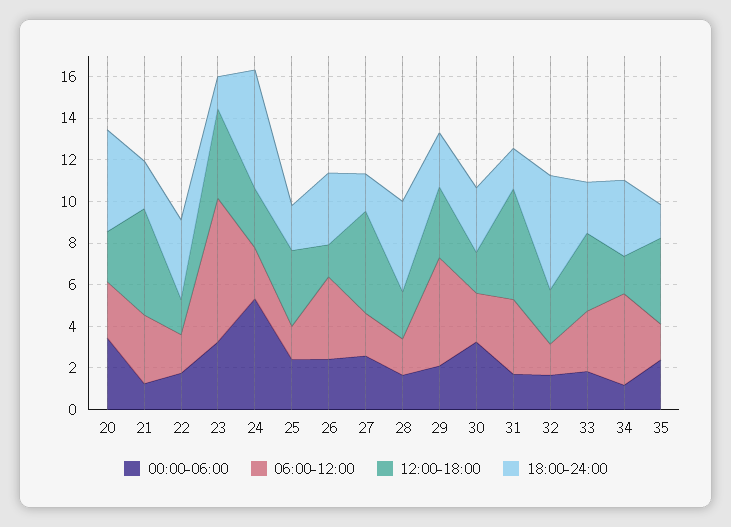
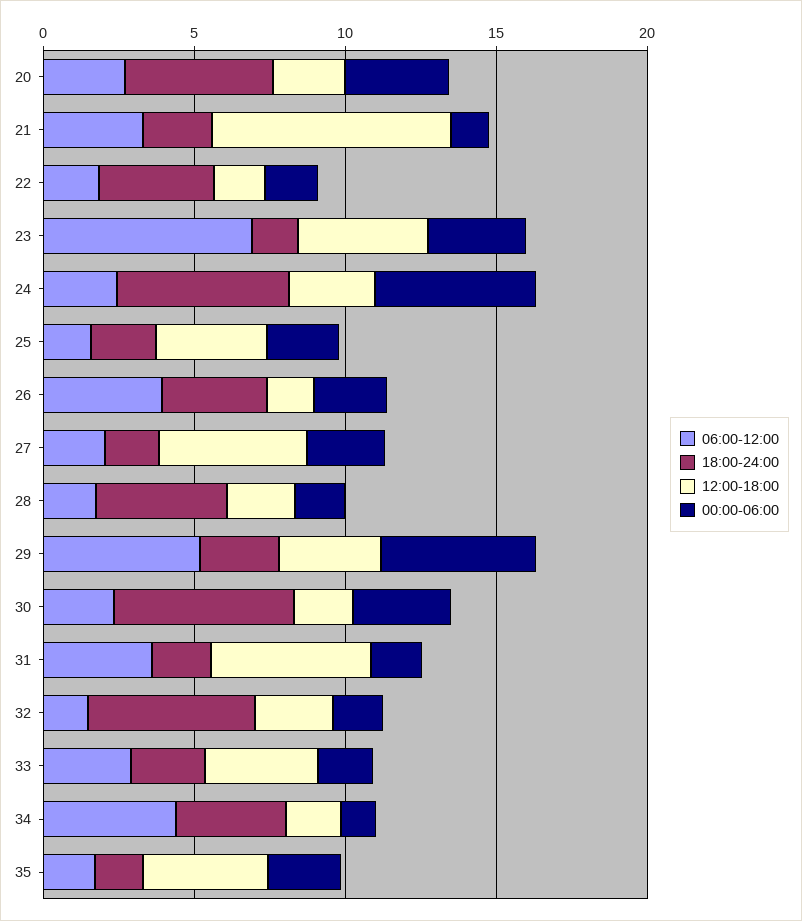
12:00-18:00, 21: 5 -> 8
00:00-06:00, 29: 2 -> 5
18:00-24:00, 30: 3 -> 6

